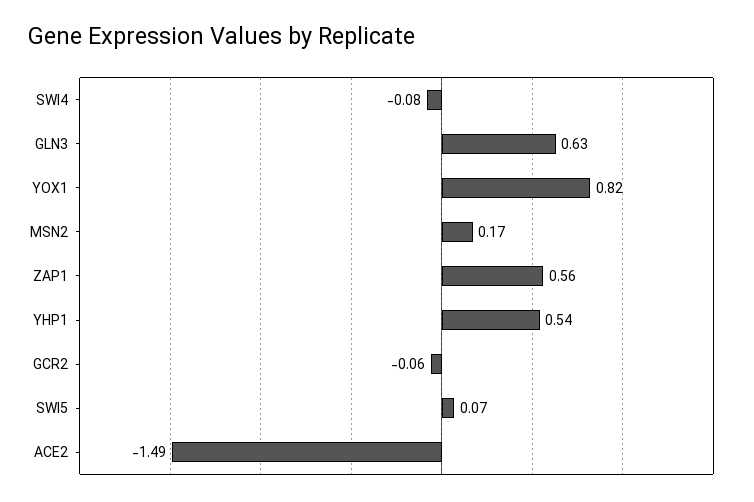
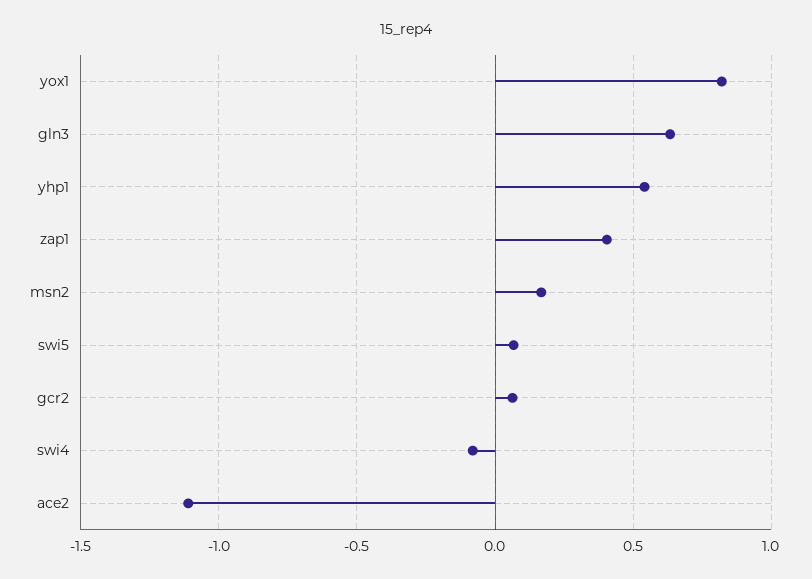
ZAP1: 0.56 -> 0.4
GCR2: -0.06 -> 0.05
ACE2: -1.49 -> -1.1

